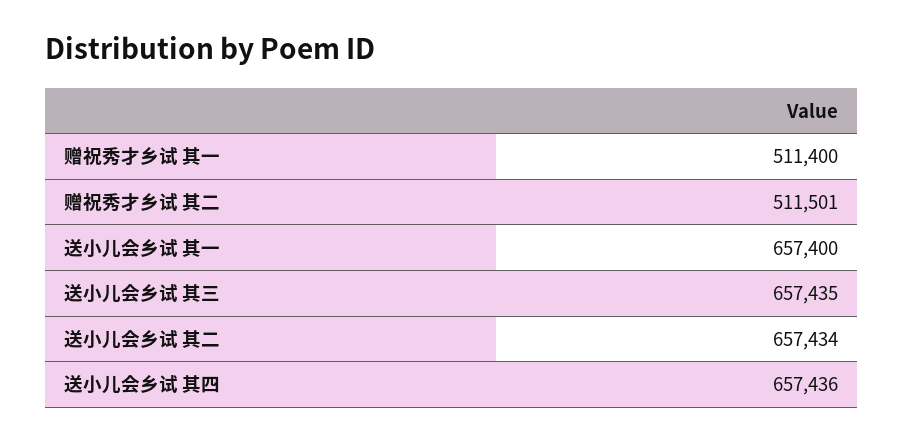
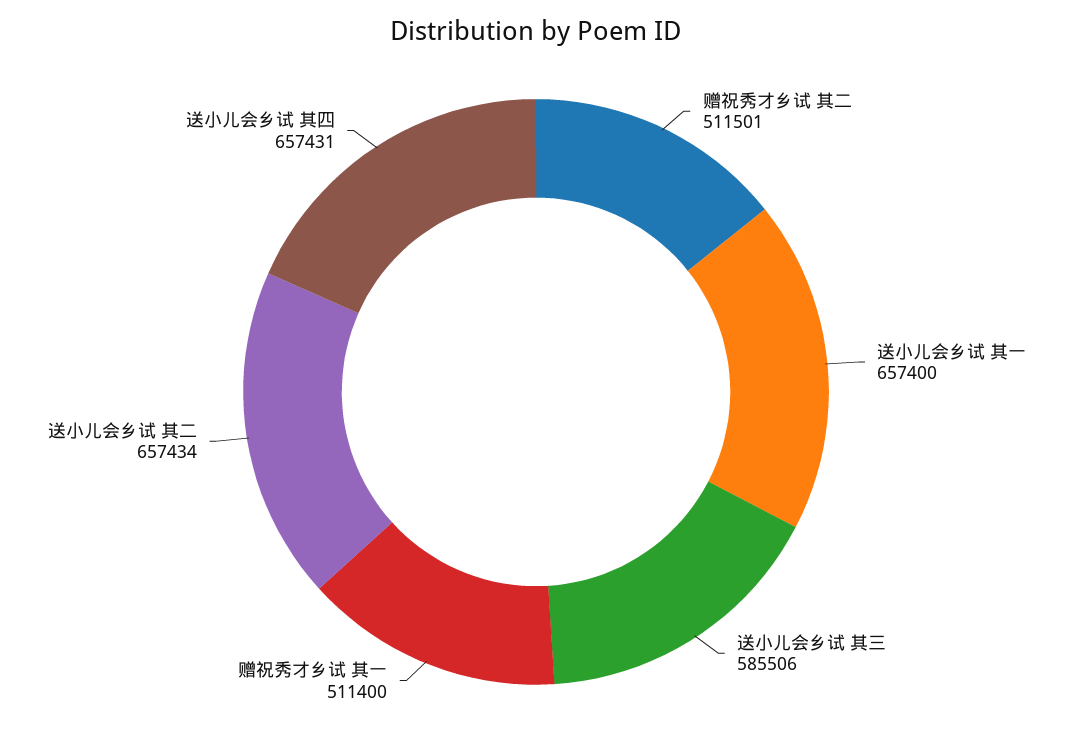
送小儿会乡试 其三: 657435 -> 585506
送小儿会乡试 其四: 657436 -> 657431

